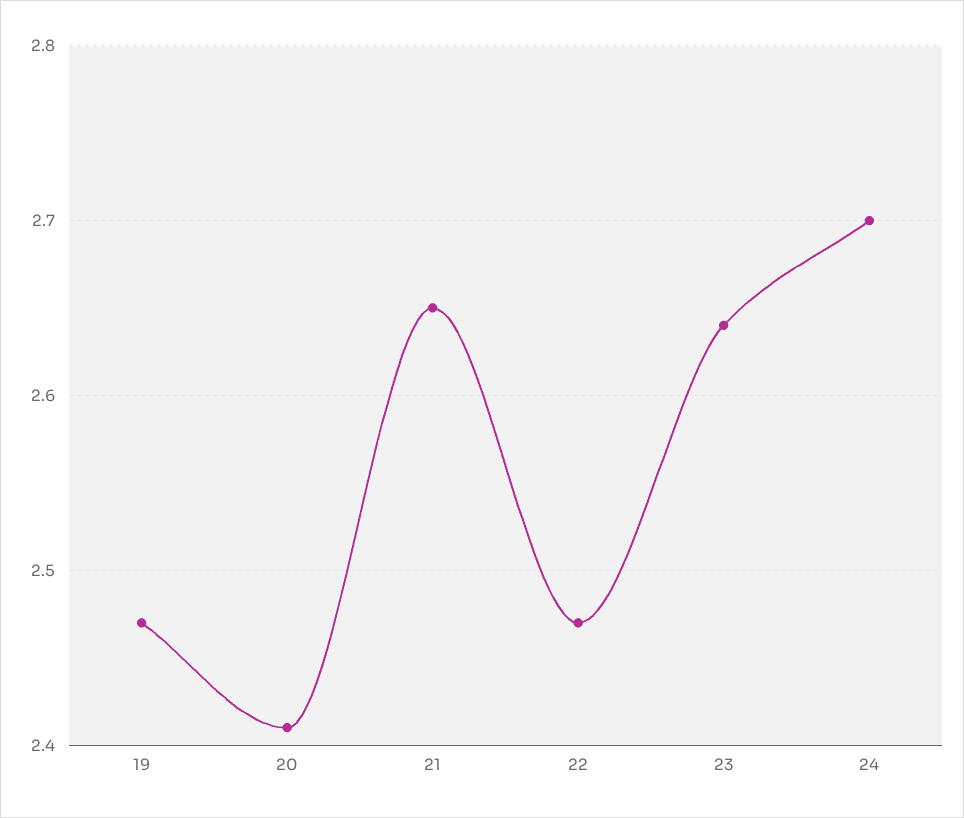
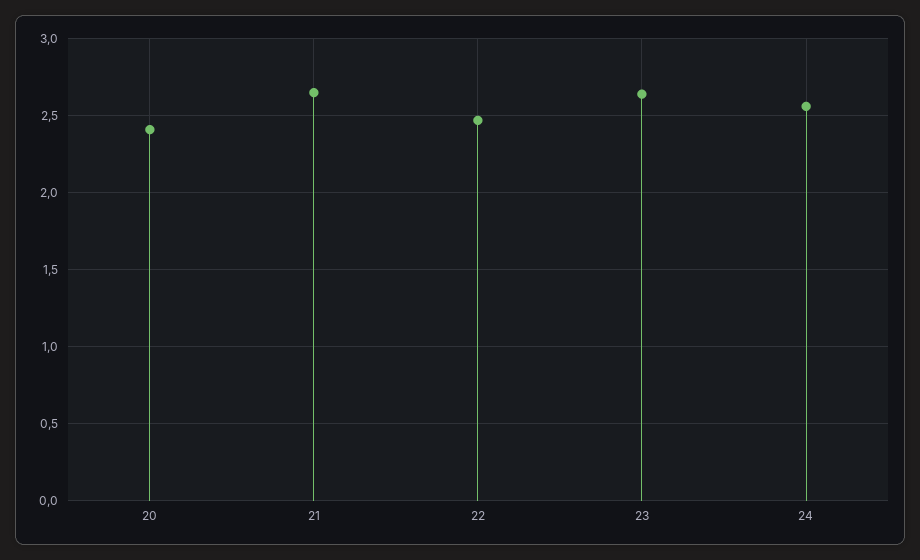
19: 2.47 -> none
24: 2.7 -> 2.55

